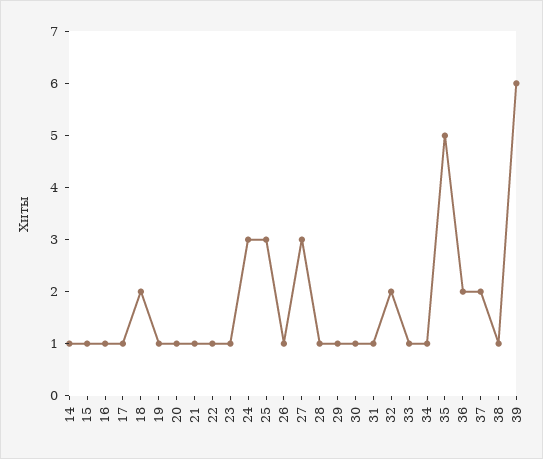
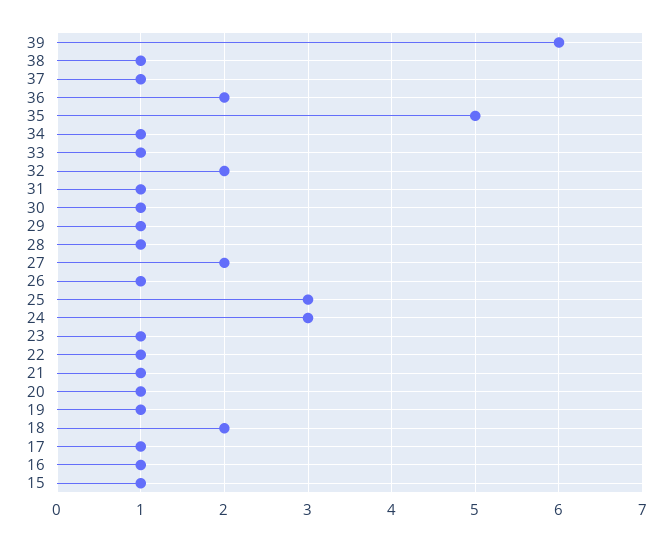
14: 1 -> none
27: 3 -> 2
37: 2 -> 1

